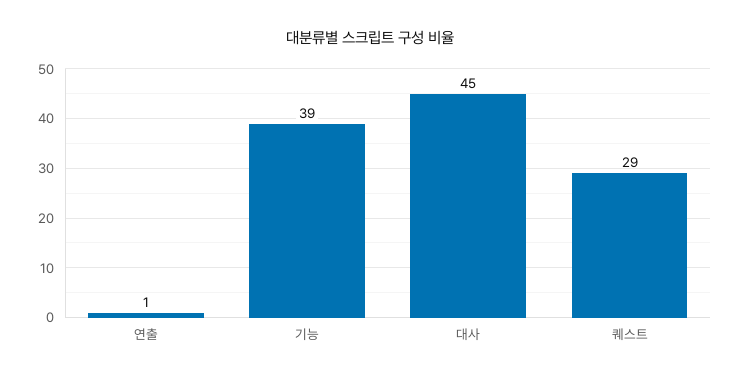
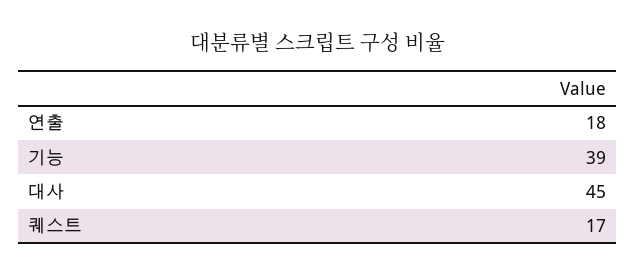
연출: 1 -> 18
퀘스트: 29 -> 17

